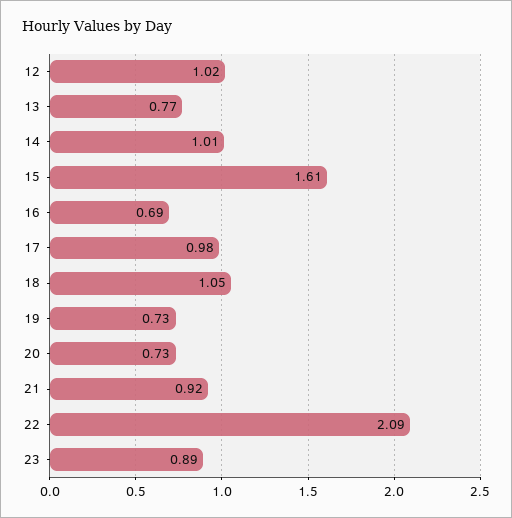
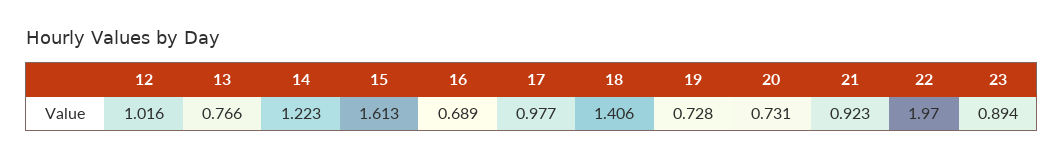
14: 1.01 -> 1.223
18: 1.05 -> 1.406
22: 2.09 -> 1.97

